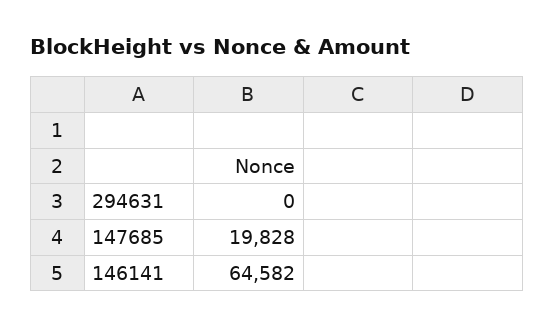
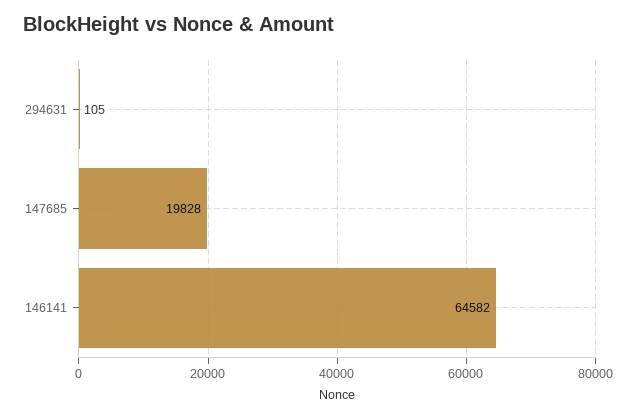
294631: 0 -> 105

